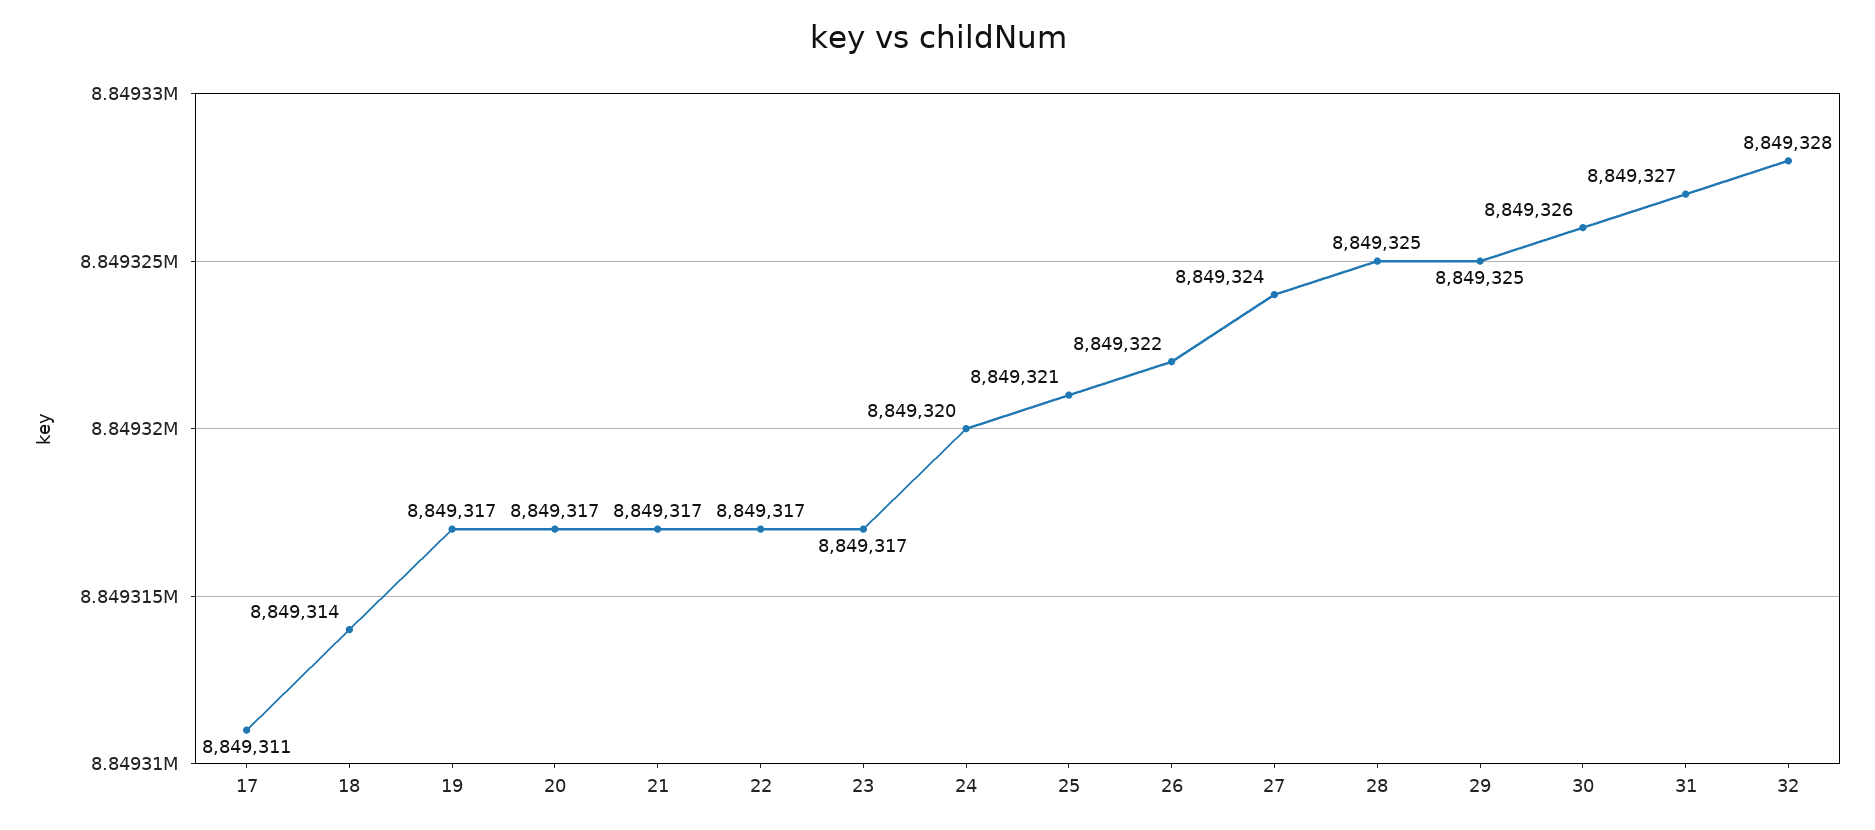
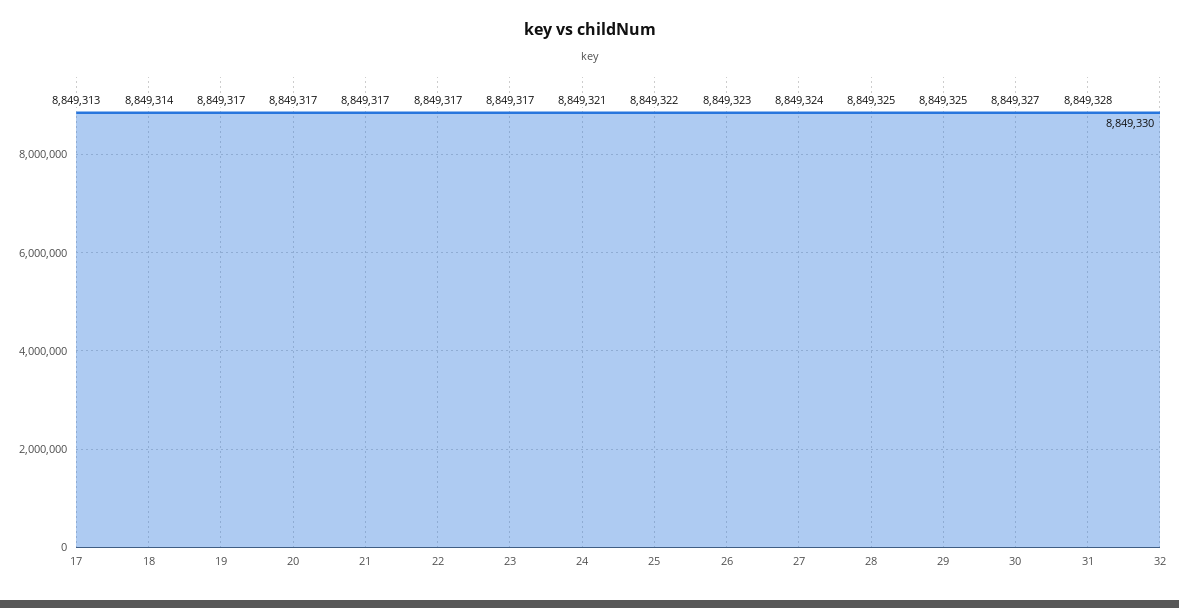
17: 8849311 -> 8849313
24: 8849320 -> 8849321
25: 8849321 -> 8849322
26: 8849322 -> 8849323
30: 8849326 -> 8849327
31: 8849327 -> 8849328
32: 8849328 -> 8849330

